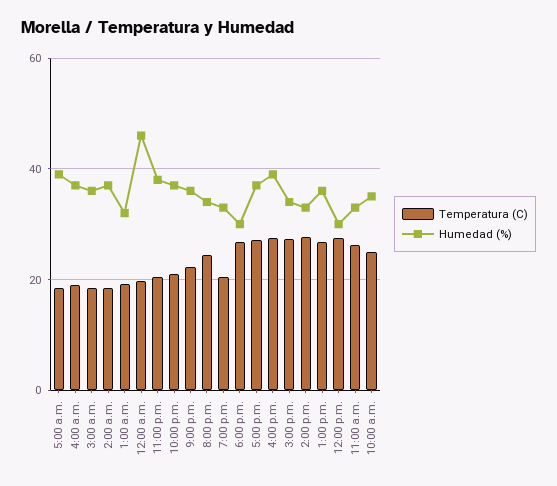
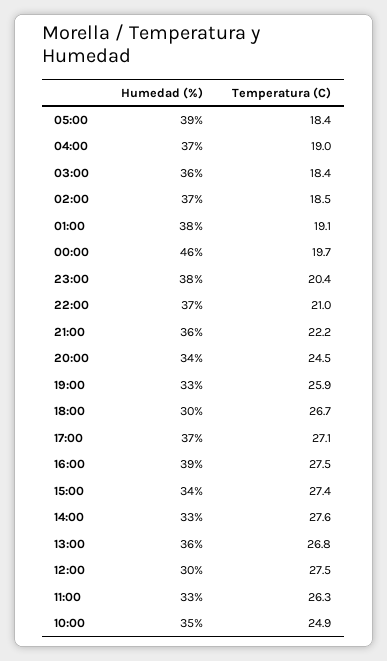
Humedad (%), 1:00 a.m.: 32 -> 38
Temperatura (C), 7:00 p.m.: 20 -> 25.9

